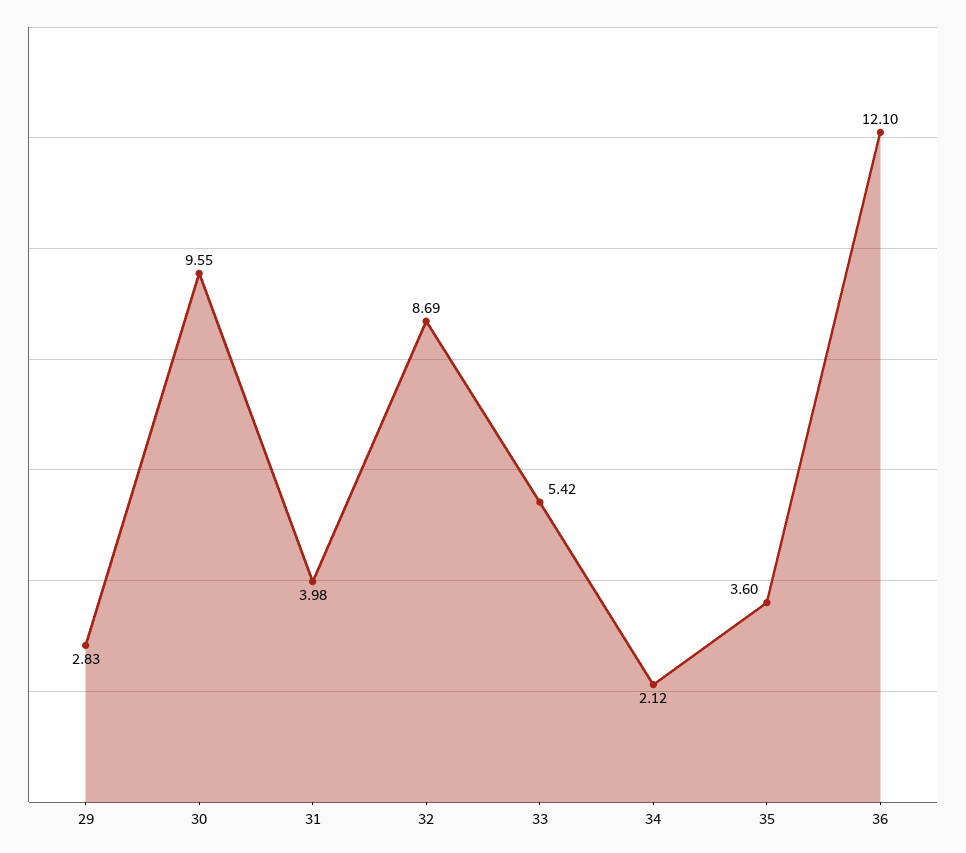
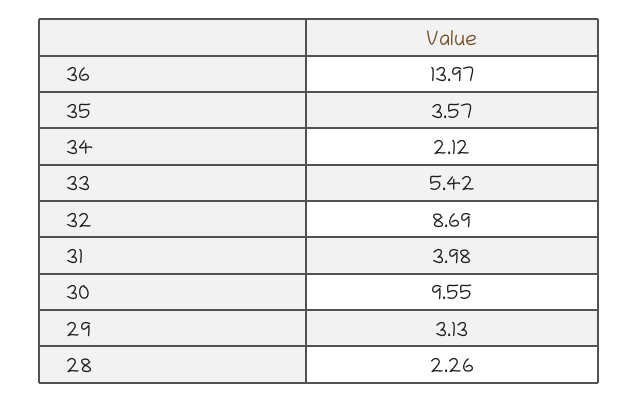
29: 2.83 -> 3.13
35: 3.6 -> 3.57
36: 12.1 -> 13.97
28: none -> 2.26

